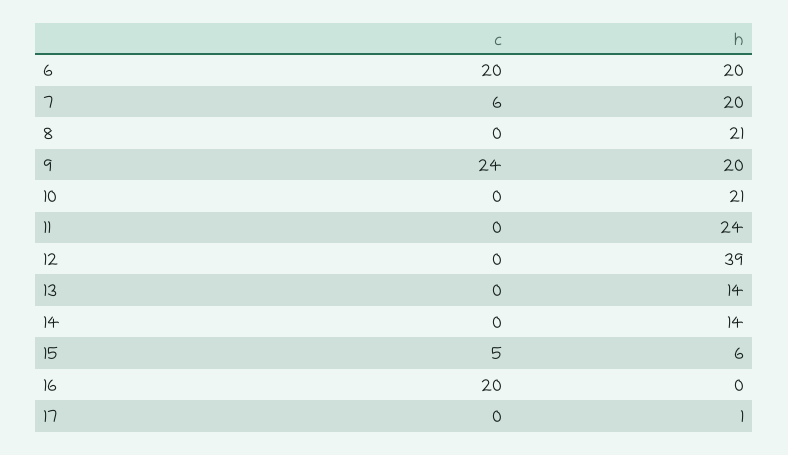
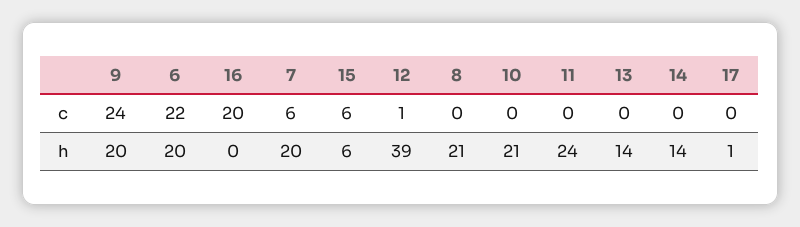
c, 6: 20 -> 22
c, 12: 0 -> 1
c, 15: 5 -> 6

